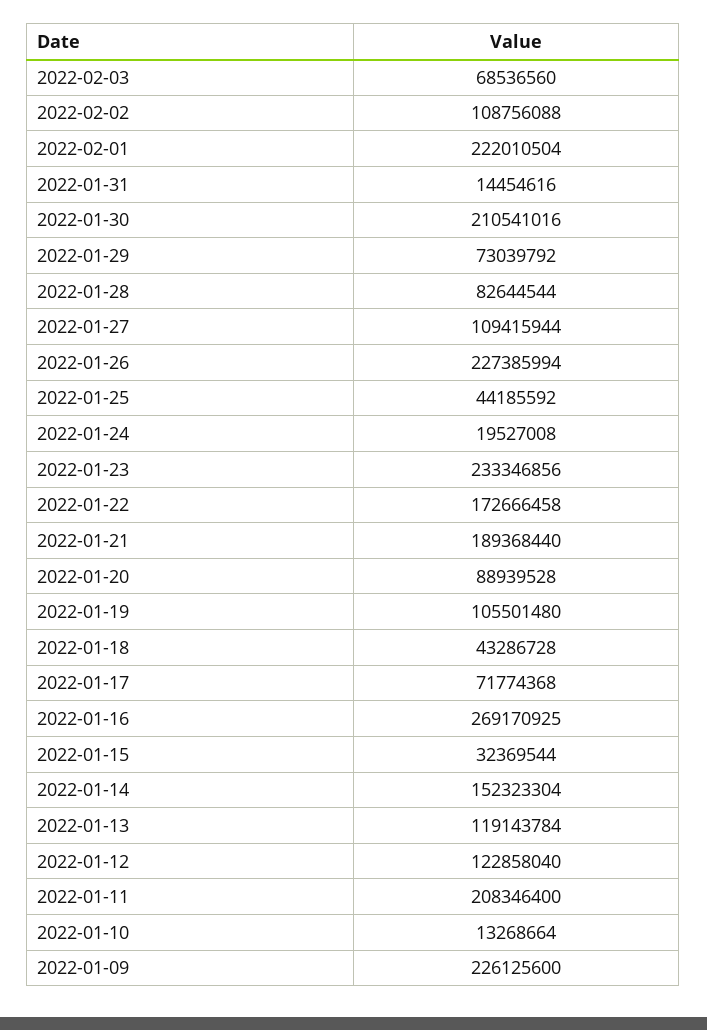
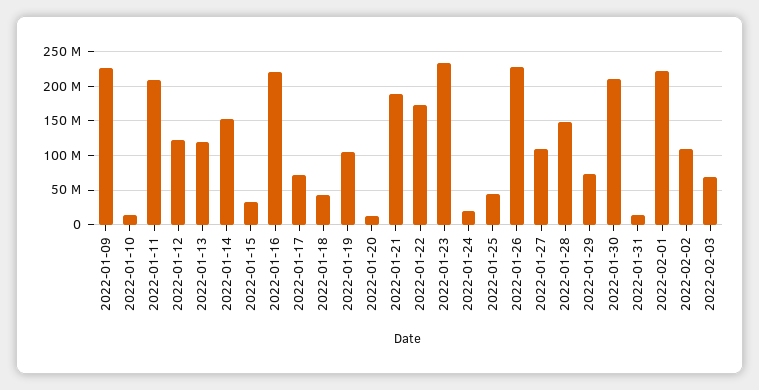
2022-01-28: 82644544 -> 150000000
2022-01-20: 88939528 -> 10000000
2022-01-16: 269170925 -> 220000000

